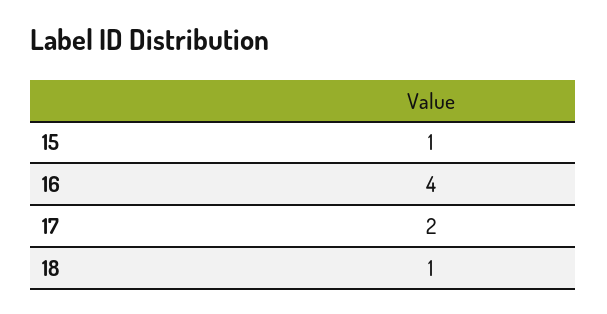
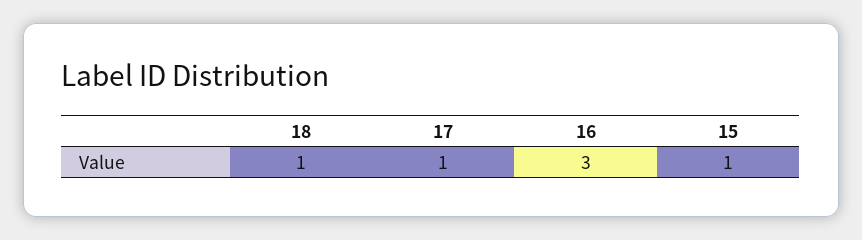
16: 4 -> 3
17: 2 -> 1

